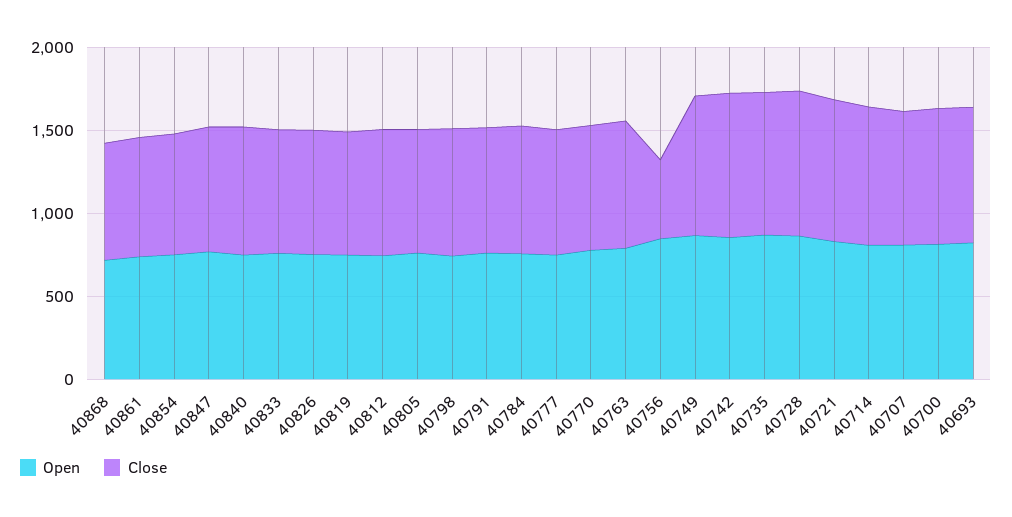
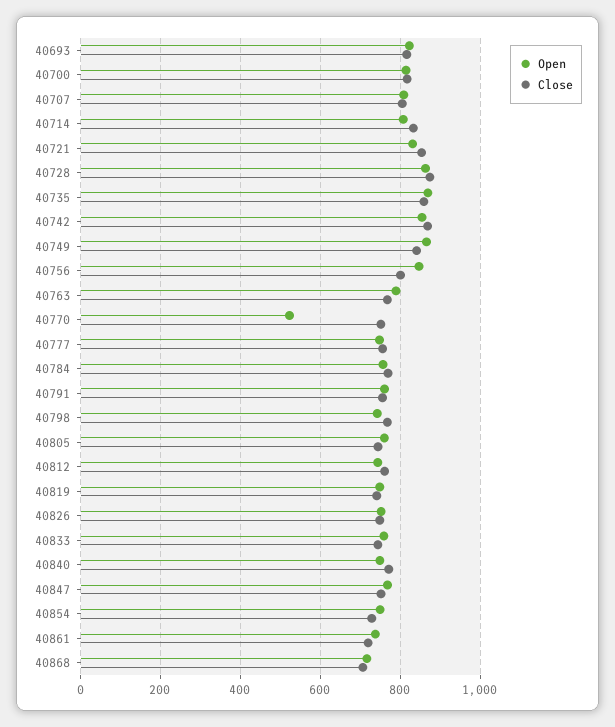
Open, 40770: 800 -> 520
Close, 40756: 500 -> 800

